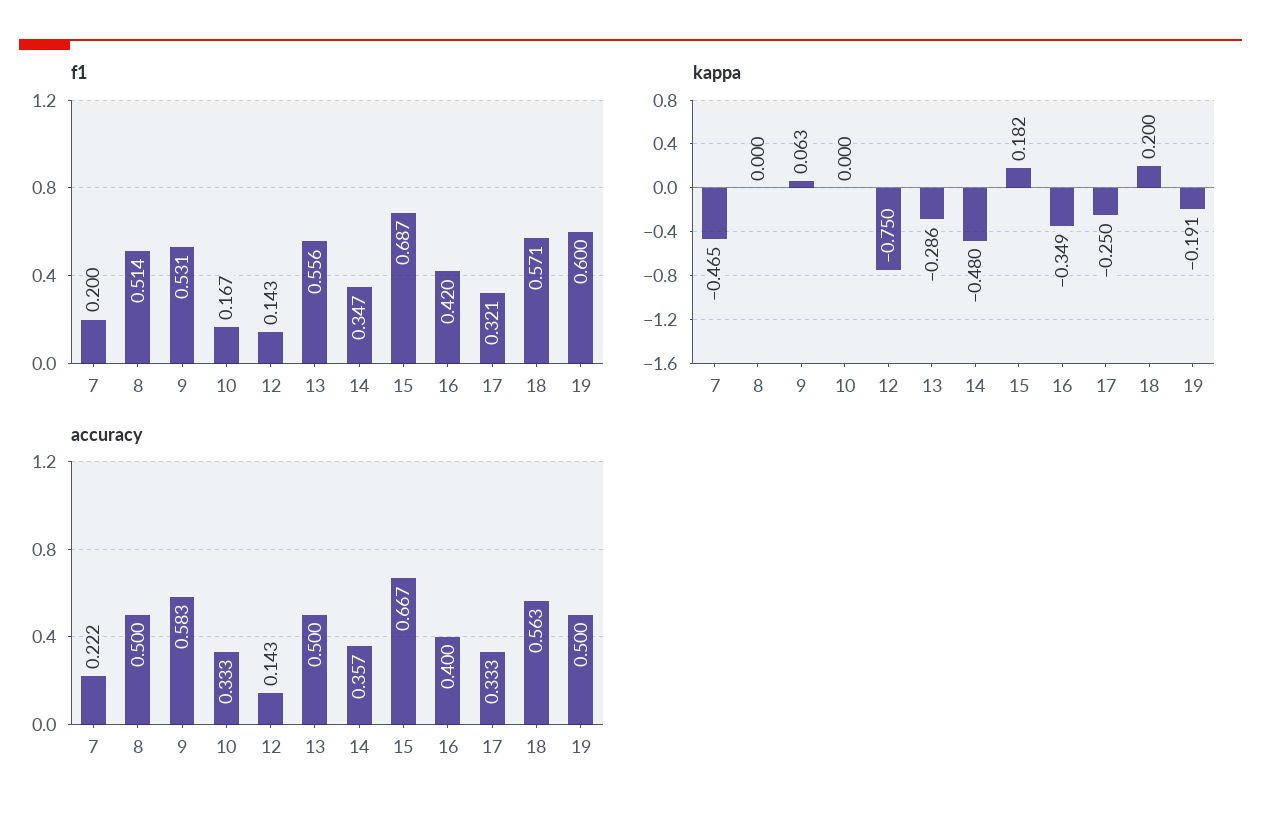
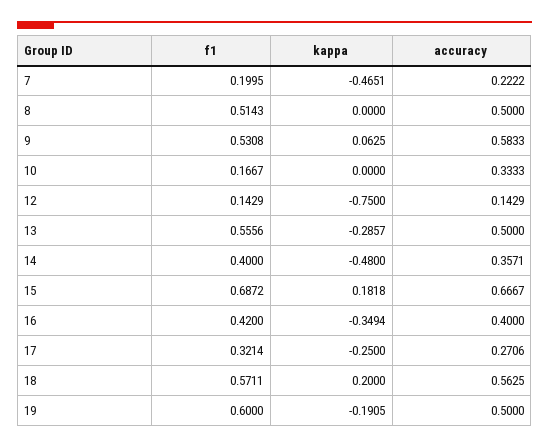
f1, 14: 0.347 -> 0.4
accuracy, 17: 0.333 -> 0.2706

